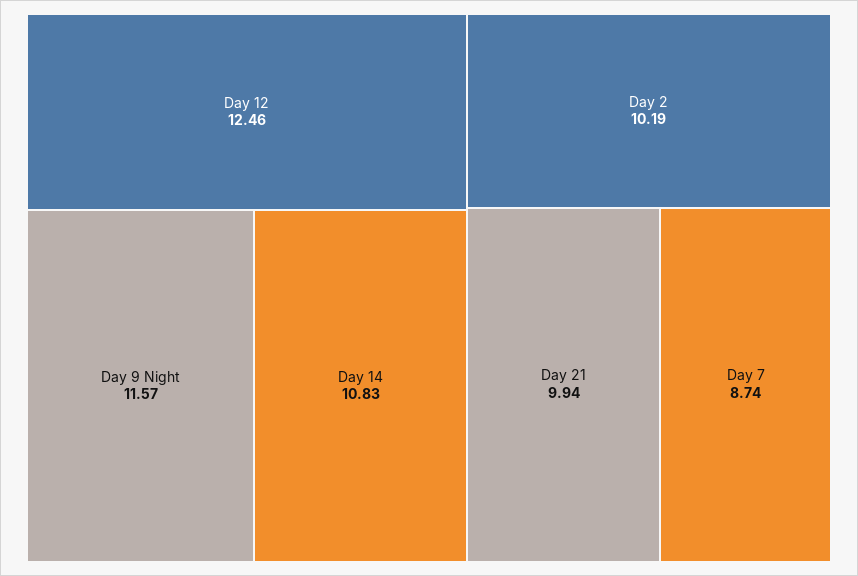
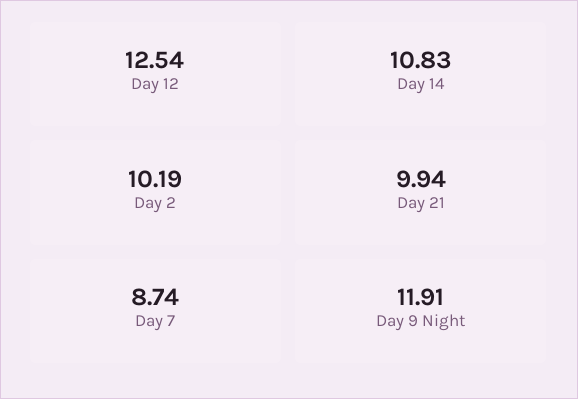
Day 12: 12.46 -> 12.54
Day 9 Night: 11.57 -> 11.91

